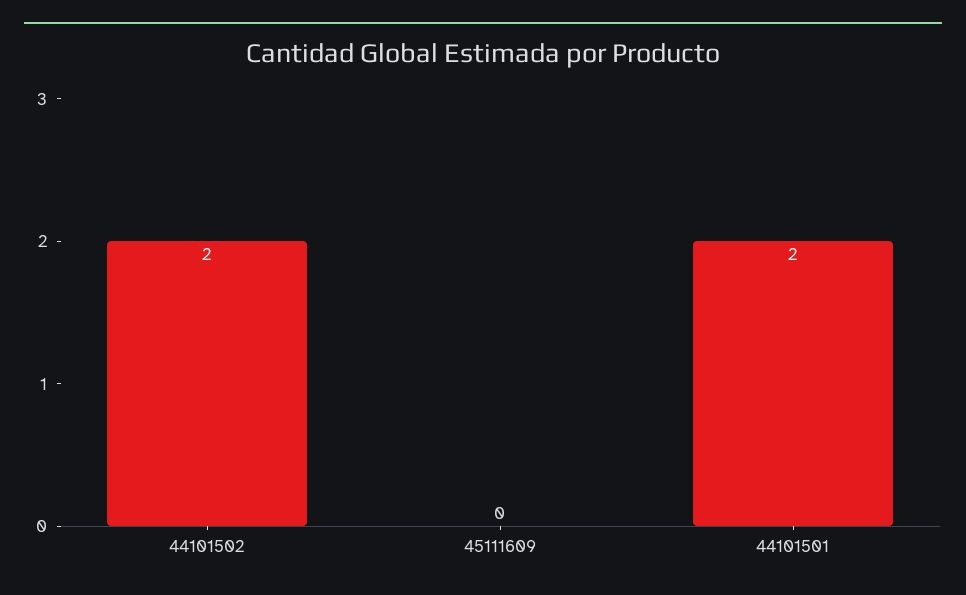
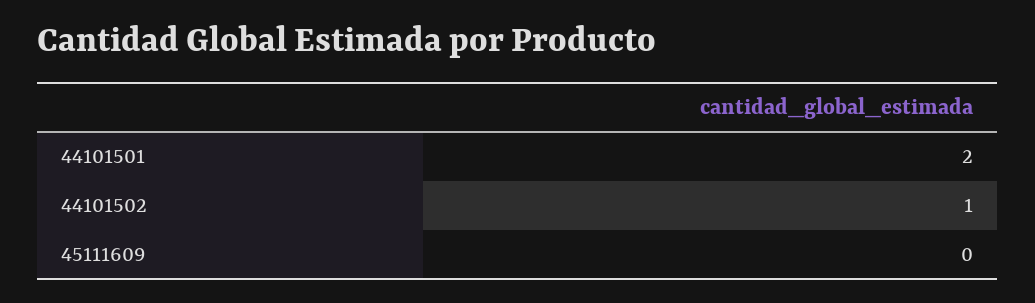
44101502: 2 -> 1

